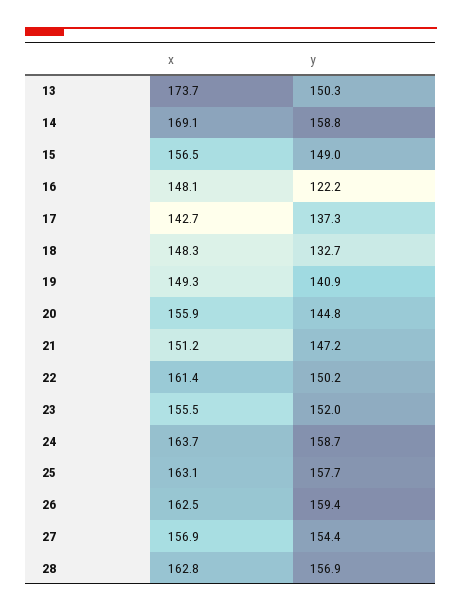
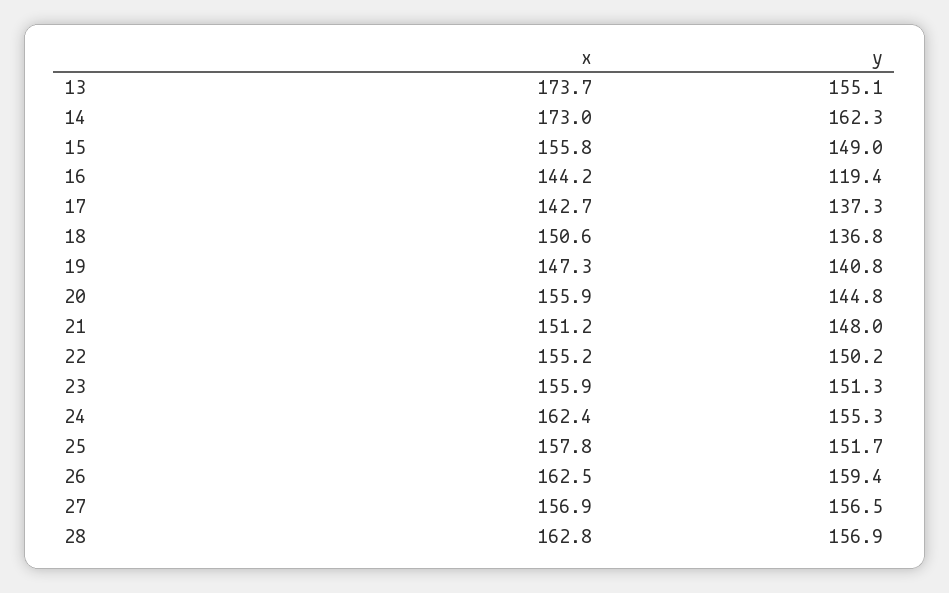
y, 13: 150.3 -> 155.1
x, 14: 169.1 -> 173
y, 14: 158.8 -> 162.3
x, 15: 156.5 -> 155.8
x, 16: 148.1 -> 144.2
y, 16: 122.2 -> 119.4
x, 18: 148.3 -> 150.6
y, 18: 132.7 -> 136.8
x, 19: 149.3 -> 147.3
y, 19: 140.9 -> 140.8
y, 21: 147.2 -> 148
x, 22: 161.4 -> 155.2
x, 23: 155.5 -> 155.9
y, 23: 152 -> 151.3
x, 24: 163.7 -> 162.4
y, 24: 158.7 -> 155.3
x, 25: 163.1 -> 157.8
y, 25: 157.7 -> 151.7
y, 27: 154.4 -> 156.5

